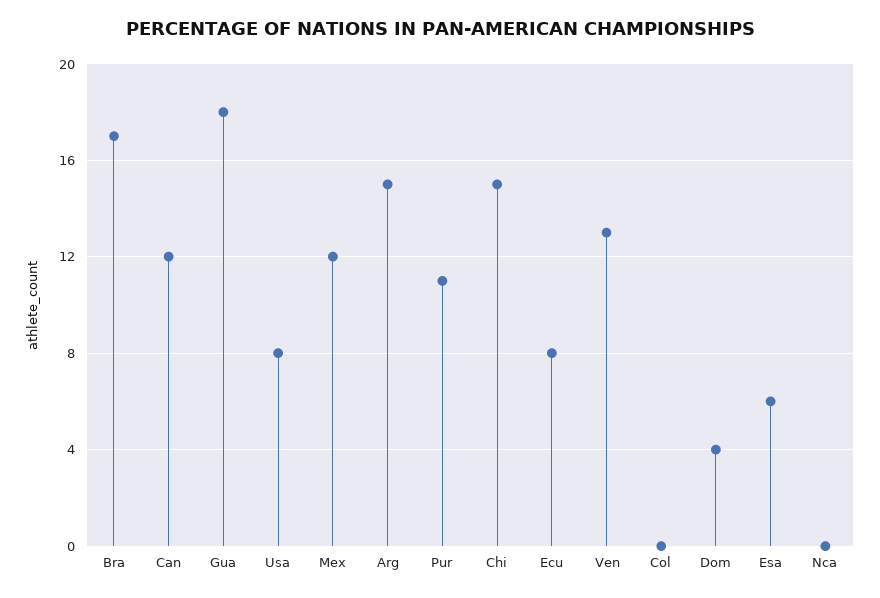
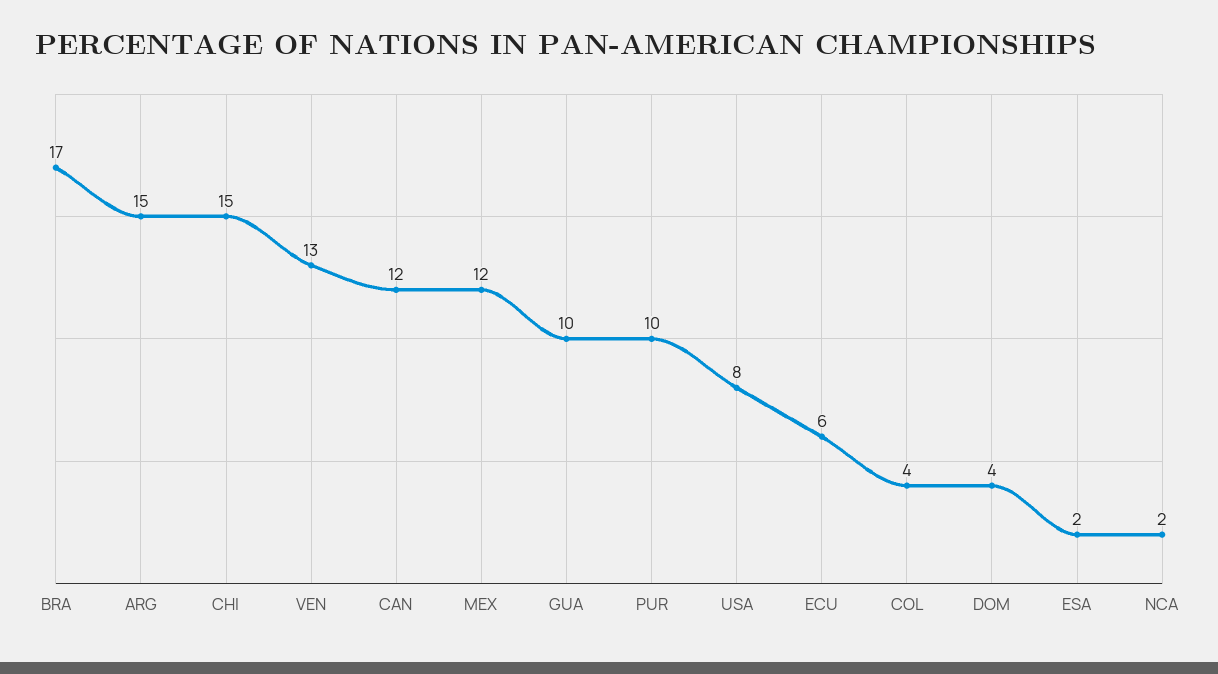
Gua: 18 -> 10
Pur: 11 -> 10
Ecu: 8 -> 6
Col: 0 -> 4
Esa: 6 -> 2
Nca: 0 -> 2

